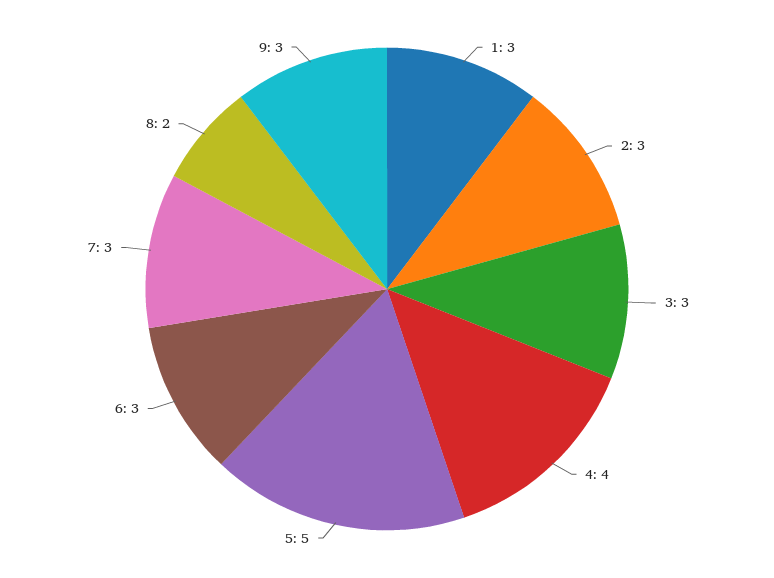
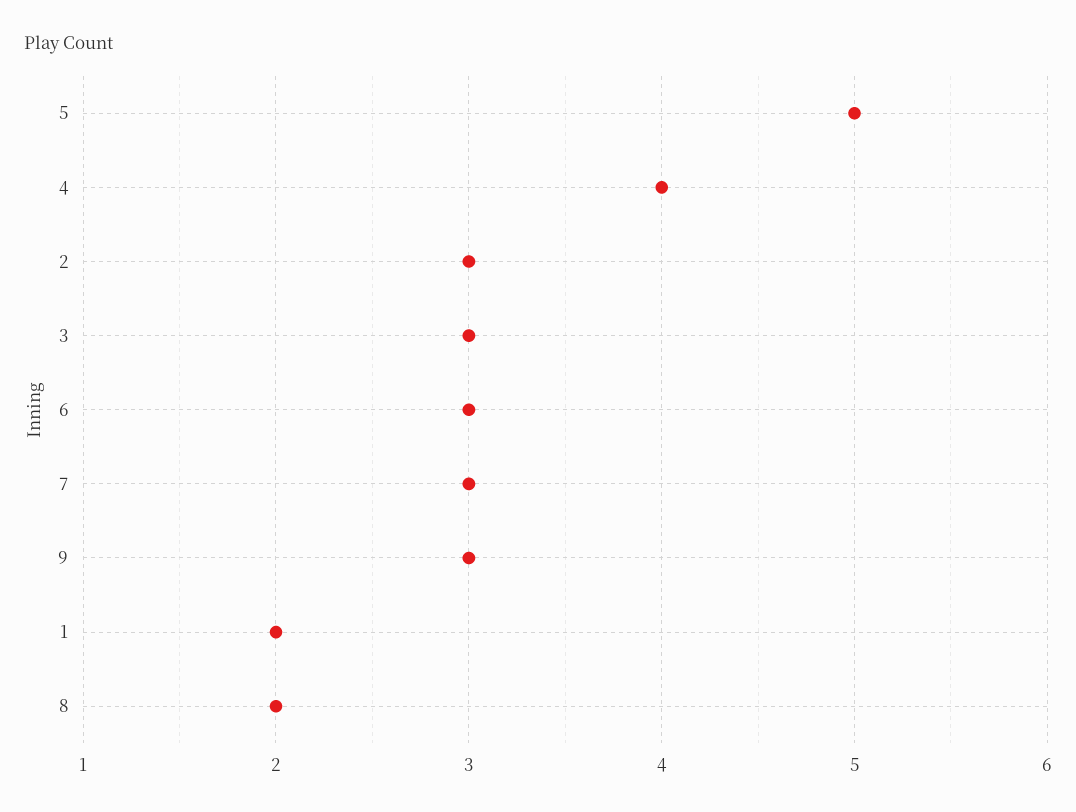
1: 3 -> 2

